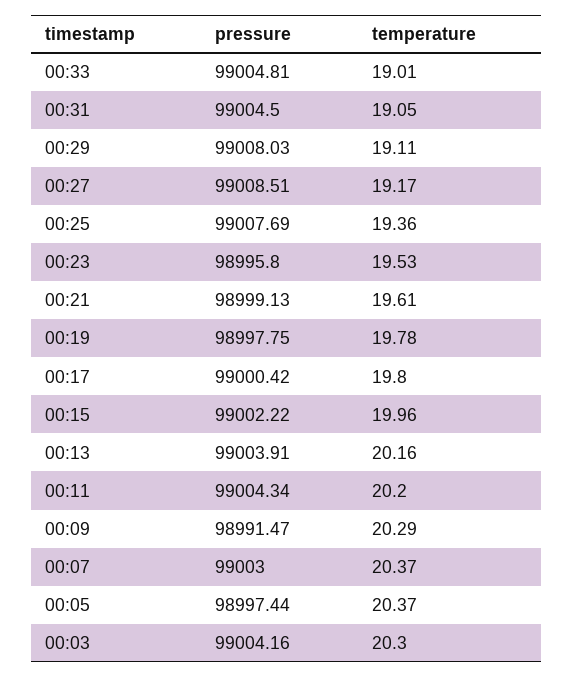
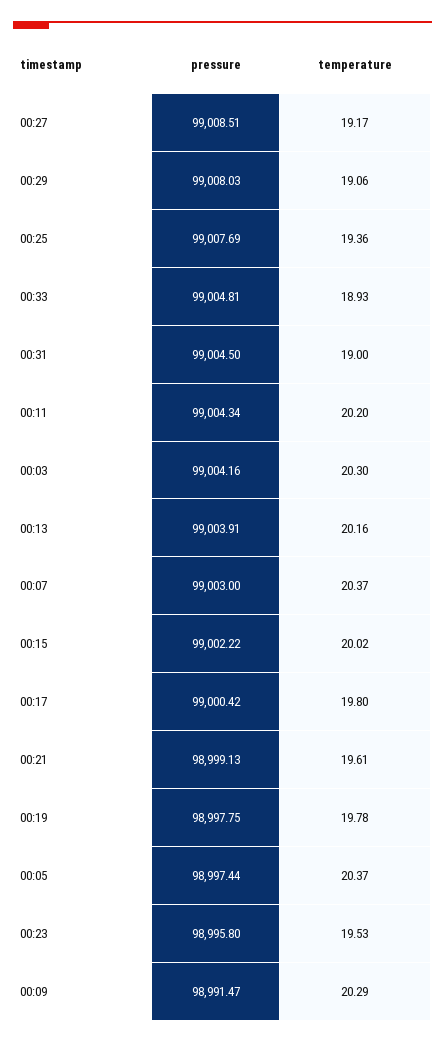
temperature, 00:33: 19.01 -> 18.93
temperature, 00:31: 19.05 -> 19
temperature, 00:29: 19.11 -> 19.06
temperature, 00:15: 19.96 -> 20.02

